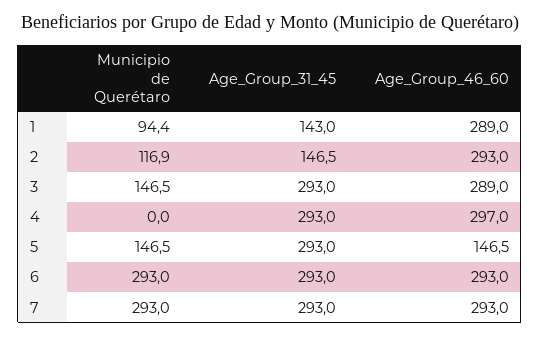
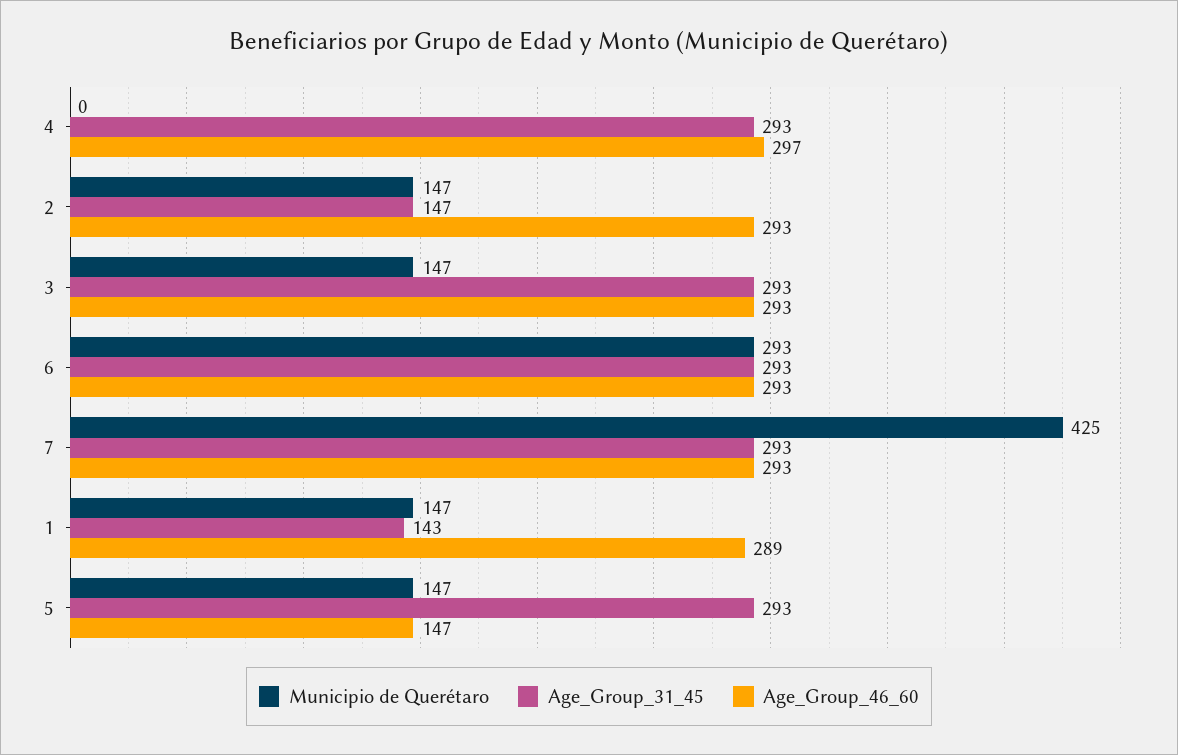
Municipio de Querétaro, 1: 94.4 -> 147
Municipio de Querétaro, 2: 116.9 -> 147
Age_Group_46_60, 3: 289 -> 293
Municipio de Querétaro, 7: 293 -> 425

